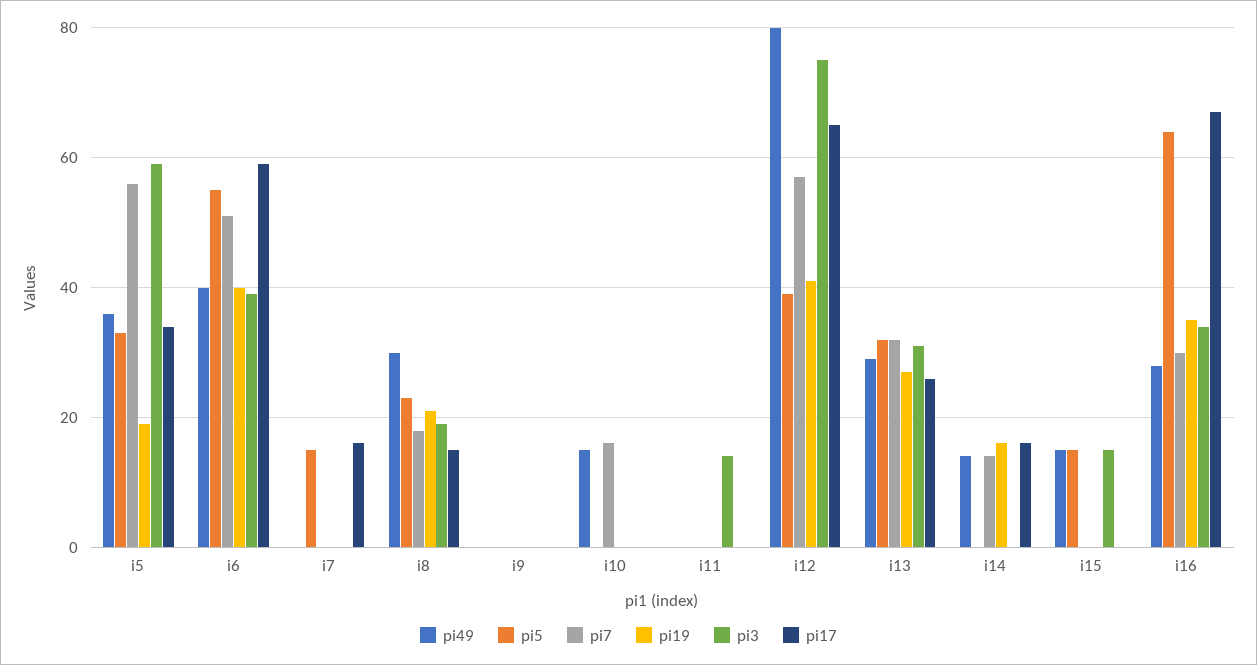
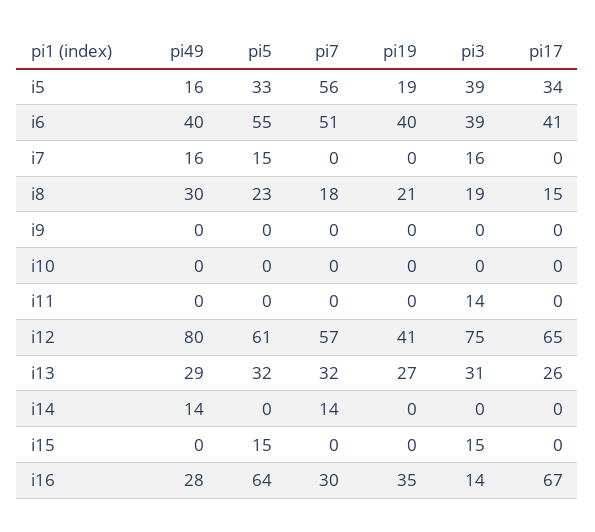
pi49, i5: 35 -> 16
pi3, i5: 60 -> 39
pi17, i6: 60 -> 41
pi49, i7: 0 -> 16
pi3, i7: 0 -> 16
pi17, i7: 15 -> 0
pi49, i10: 15 -> 0
pi7, i10: 15 -> 0
pi5, i12: 40 -> 61
pi19, i14: 15 -> 0
pi17, i14: 15 -> 0
pi49, i15: 15 -> 0
pi3, i16: 35 -> 14

